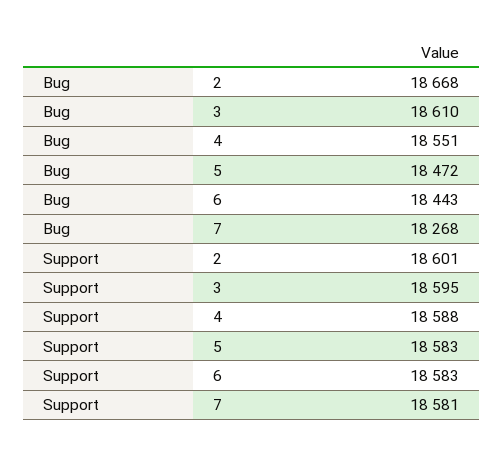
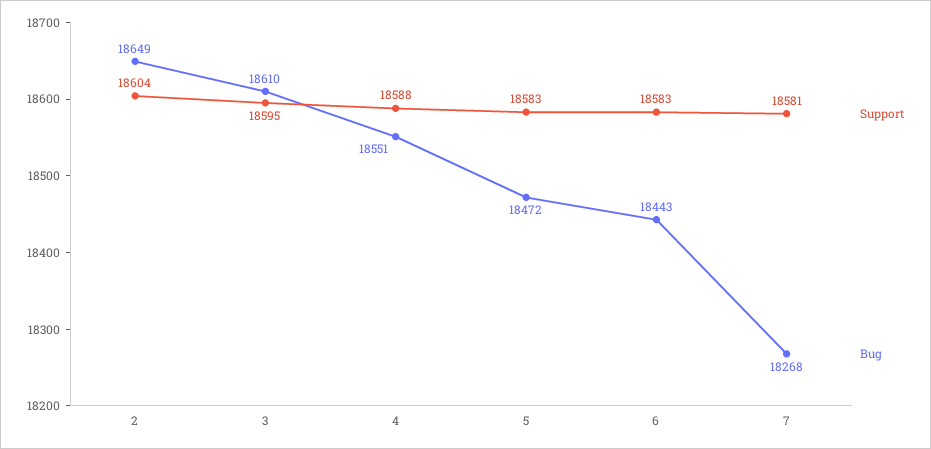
Bug, 2: 18668 -> 18649
Support, 2: 18601 -> 18604

